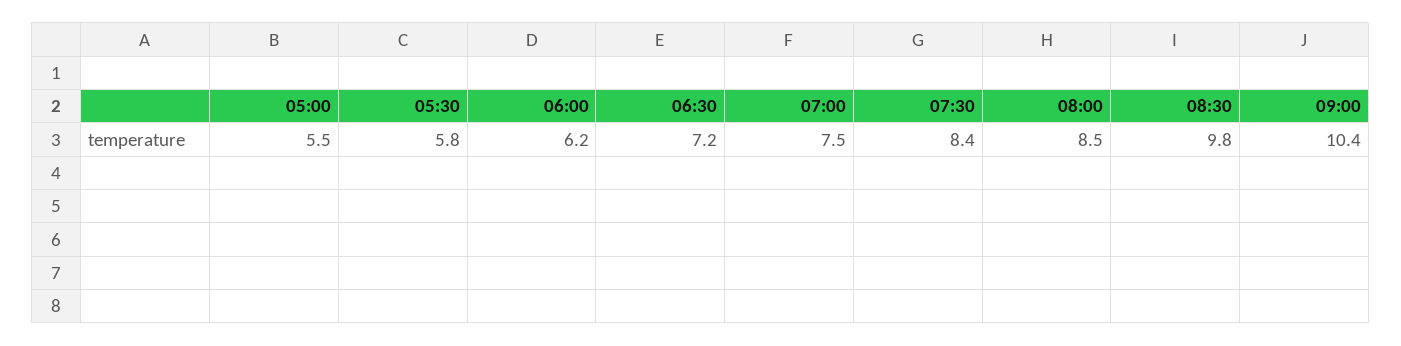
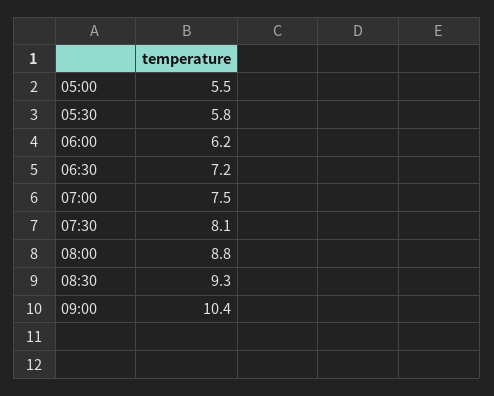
07:30: 8.4 -> 8.1
08:00: 8.5 -> 8.8
08:30: 9.8 -> 9.3

